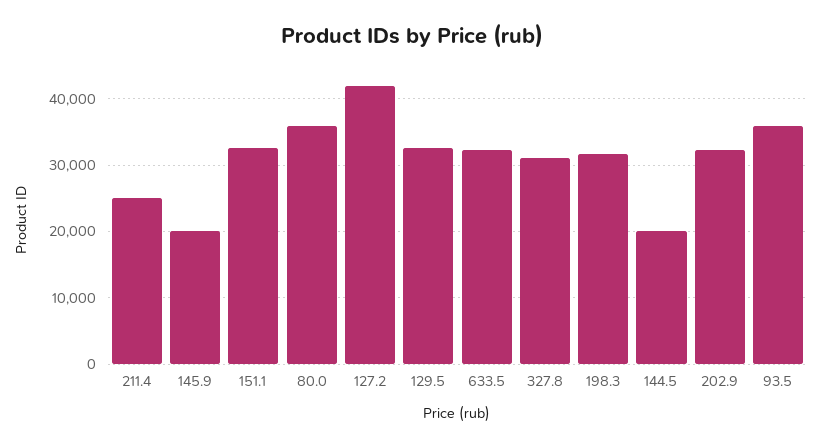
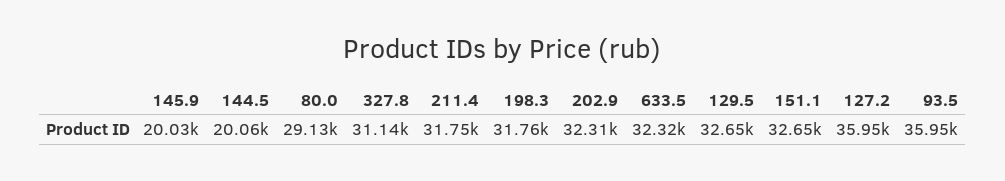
211.4: 25000 -> 31750
80.0: 36000 -> 29130
127.2: 42000 -> 35950

